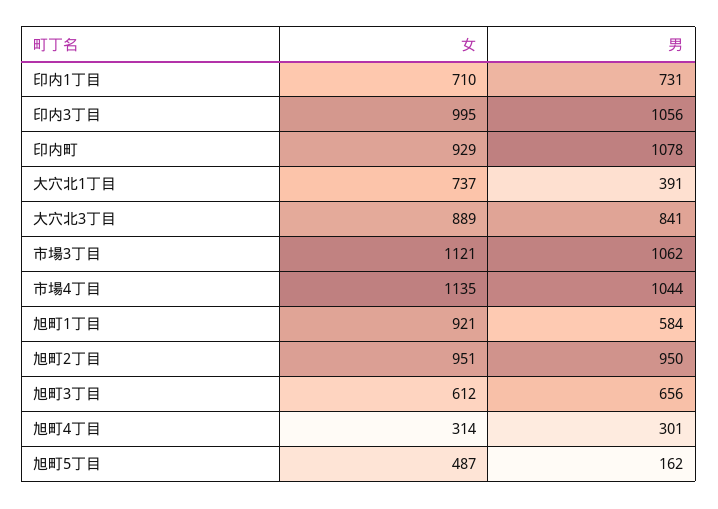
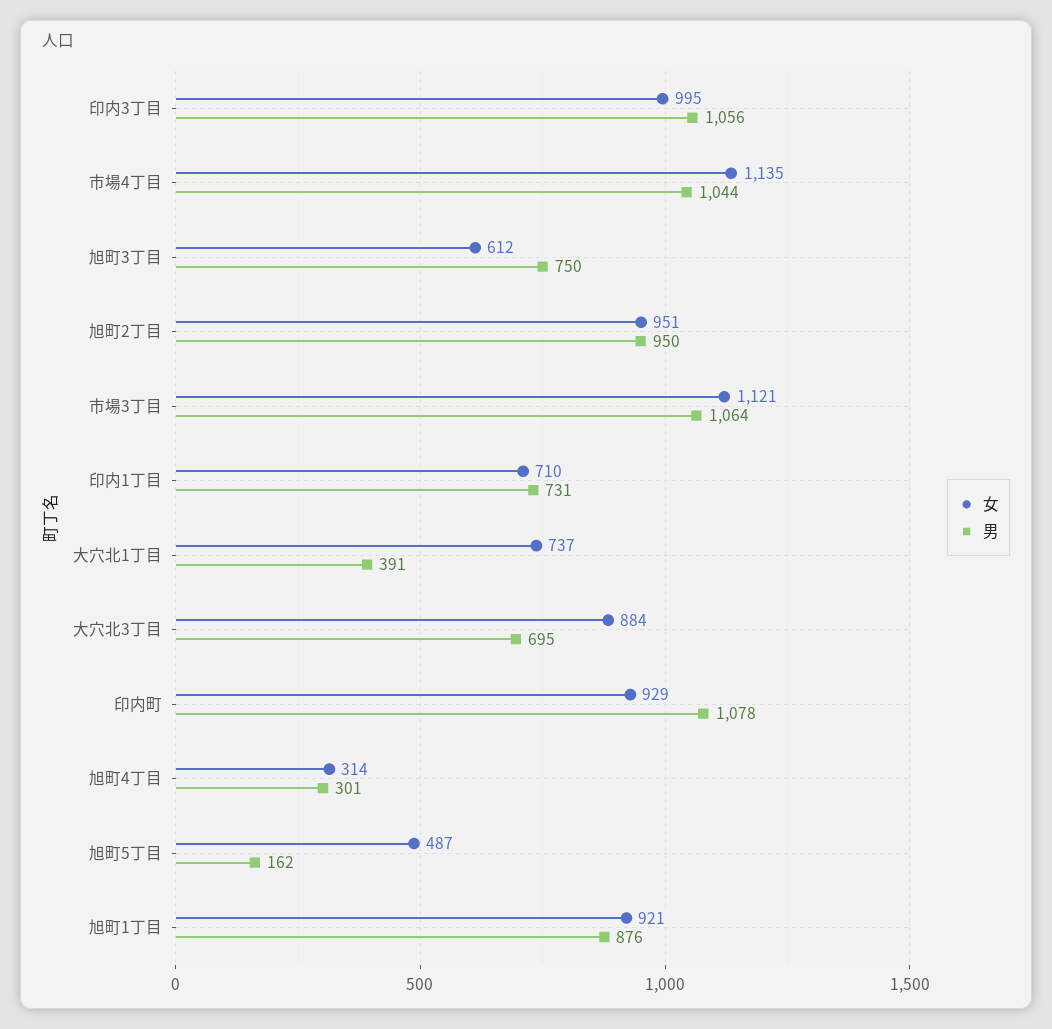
女, 大穴北3丁目: 889 -> 884
男, 大穴北3丁目: 841 -> 695
男, 市場3丁目: 1062 -> 1064
男, 旭町1丁目: 584 -> 876
男, 旭町3丁目: 656 -> 750

